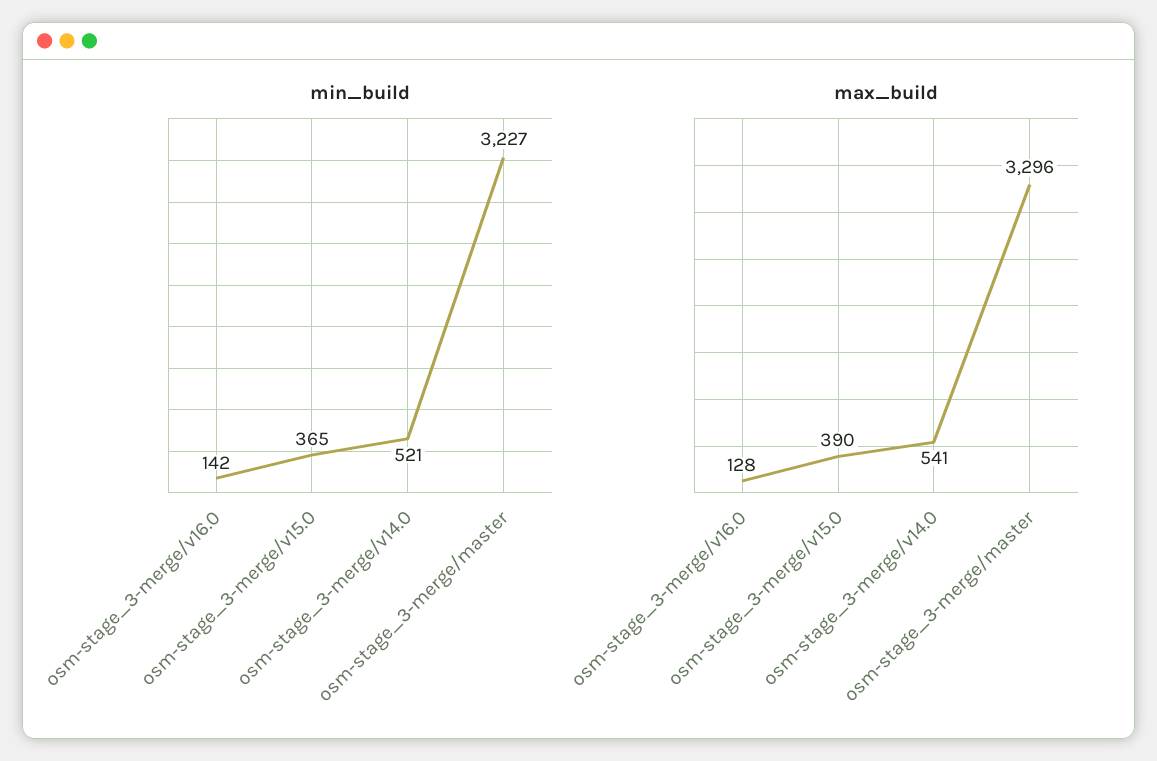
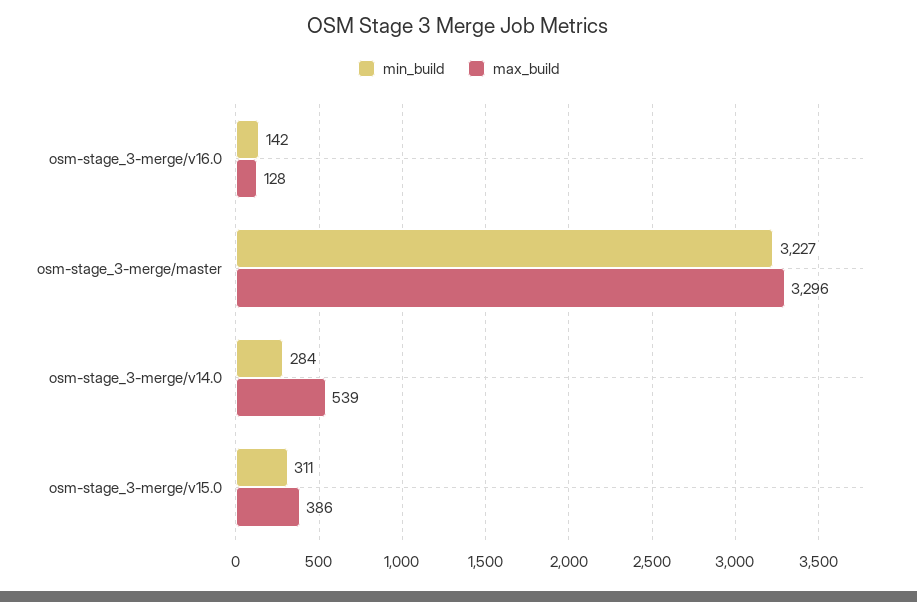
min_build, osm-stage_3-merge/v15.0: 365 -> 311
min_build, osm-stage_3-merge/v14.0: 521 -> 284
max_build, osm-stage_3-merge/v15.0: 390 -> 386
max_build, osm-stage_3-merge/v14.0: 541 -> 539

